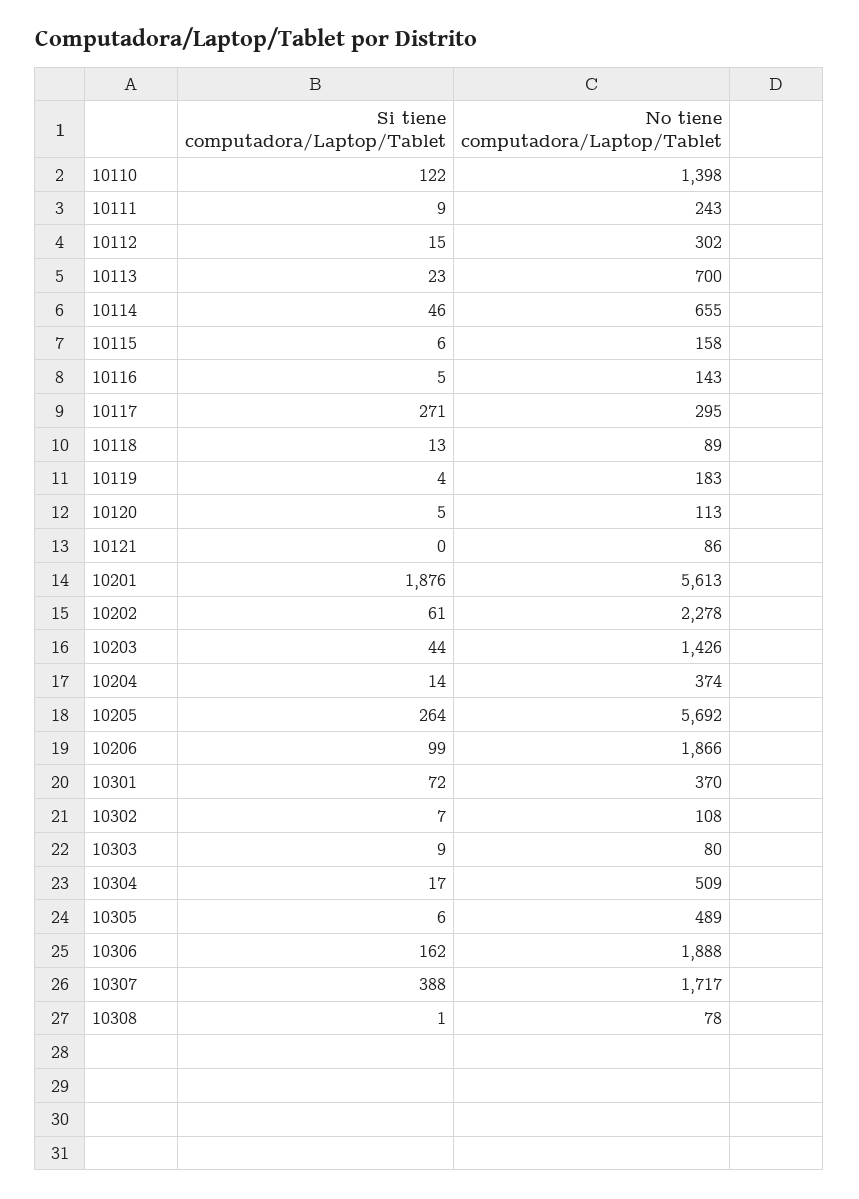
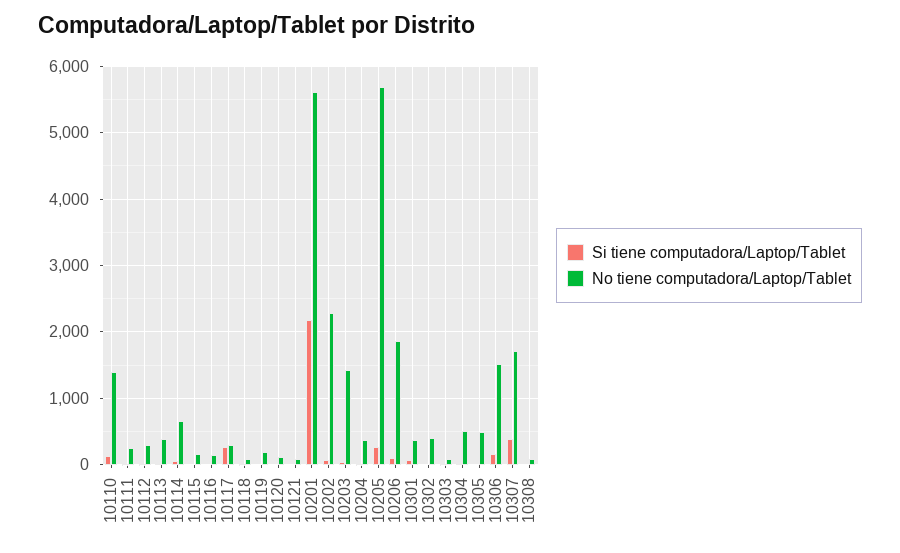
No tiene computadora/Laptop/Tablet, 10113: 700 -> 400
Si tiene computadora/Laptop/Tablet, 10201: 1876 -> 2200
No tiene computadora/Laptop/Tablet, 10302: 108 -> 400
No tiene computadora/Laptop/Tablet, 10306: 1888 -> 1500

